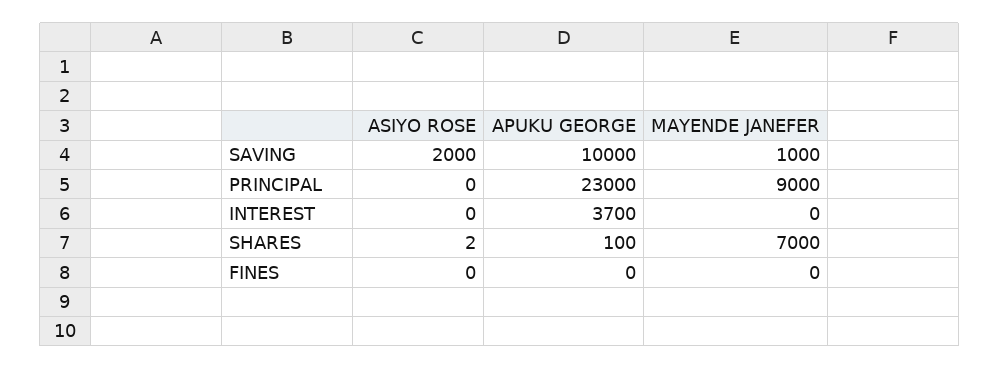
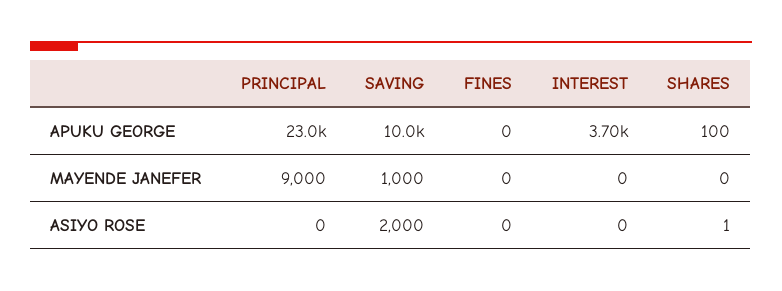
ASIYO ROSE, SHARES: 2 -> 1
MAYENDE JANEFER, SHARES: 7000 -> 0

